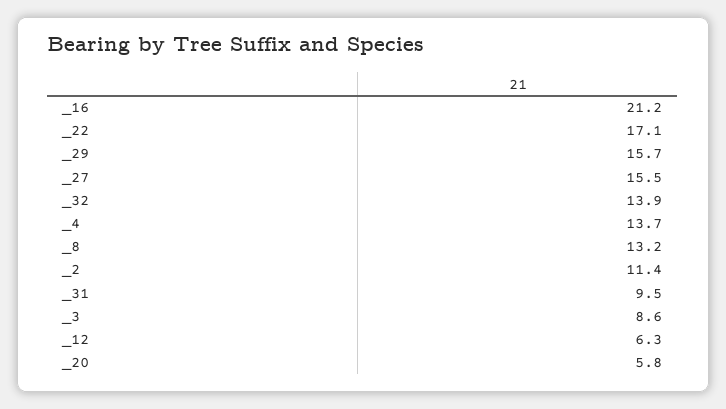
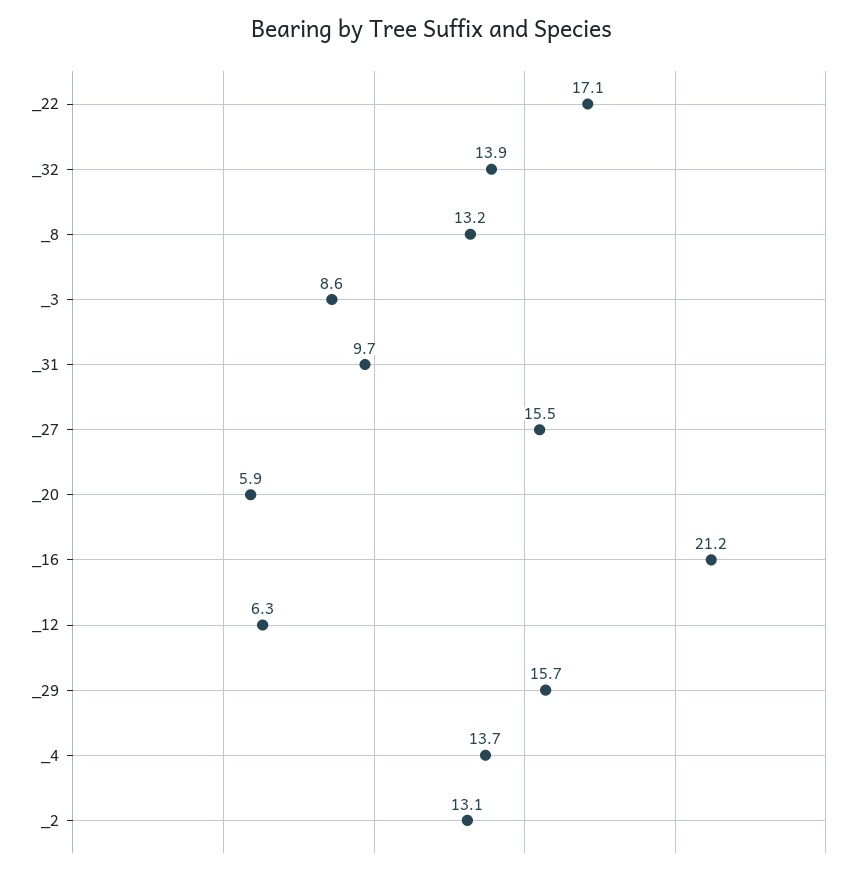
_2: 11.4 -> 13.1
_31: 9.5 -> 9.7
_20: 5.8 -> 5.9

